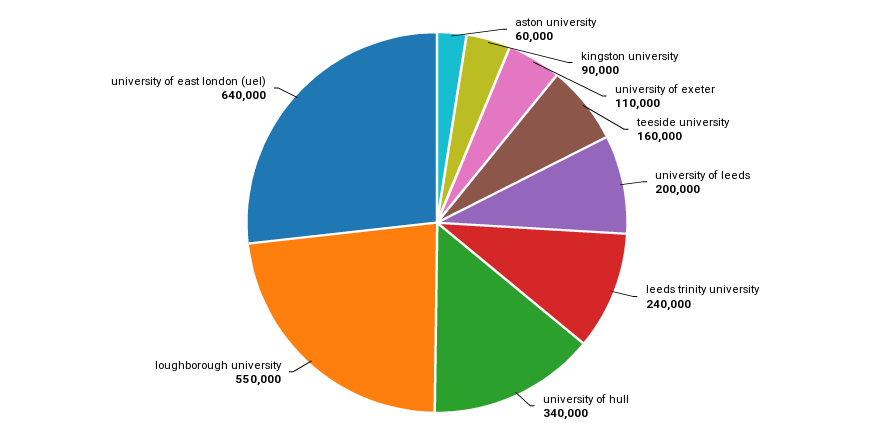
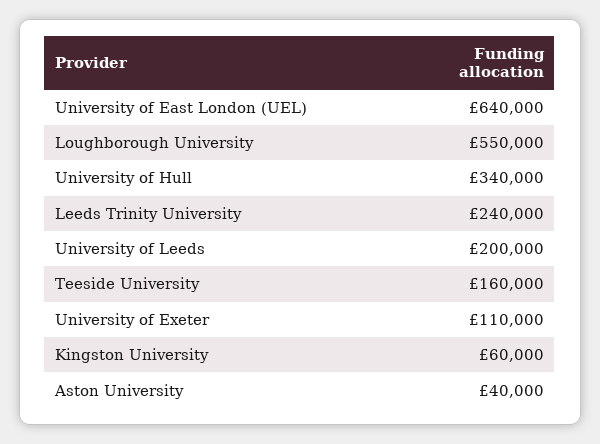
aston university: 60000 -> 40000
kingston university: 90000 -> 60000

